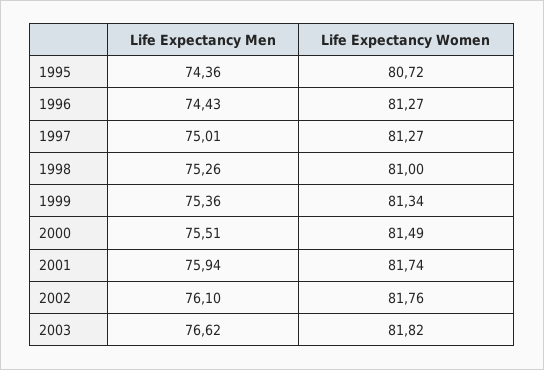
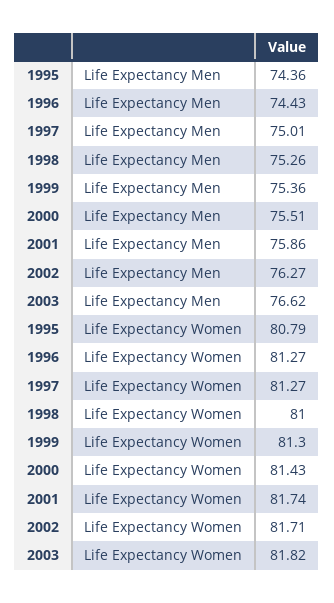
Life Expectancy Women, 1995: 80.72 -> 80.79
Life Expectancy Women, 1999: 81.34 -> 81.3
Life Expectancy Women, 2000: 81.49 -> 81.43
Life Expectancy Men, 2001: 75.94 -> 75.86
Life Expectancy Men, 2002: 76.1 -> 76.27
Life Expectancy Women, 2002: 81.76 -> 81.71

